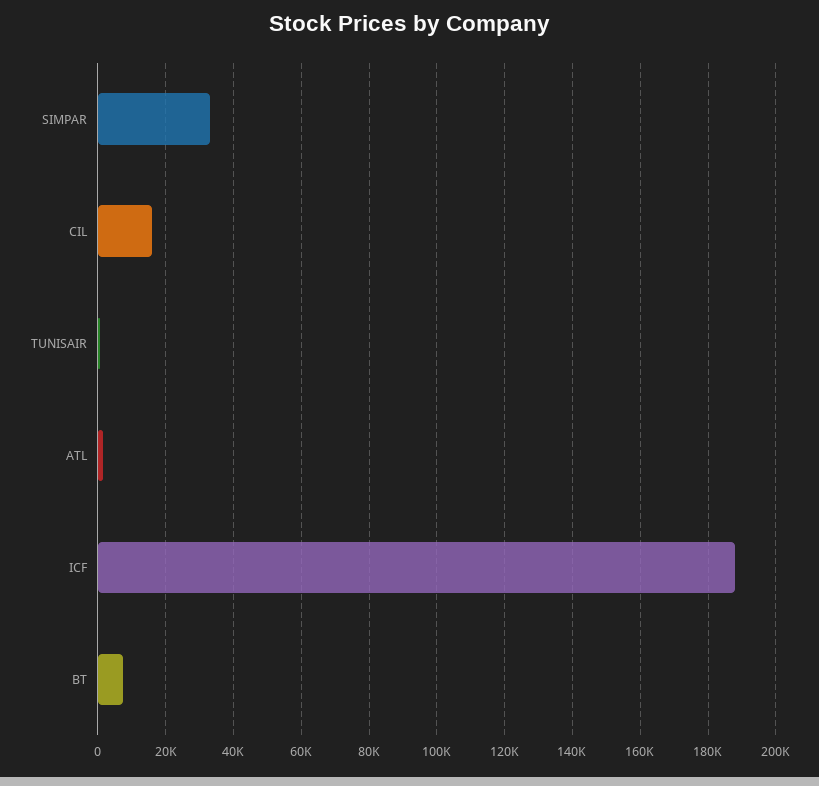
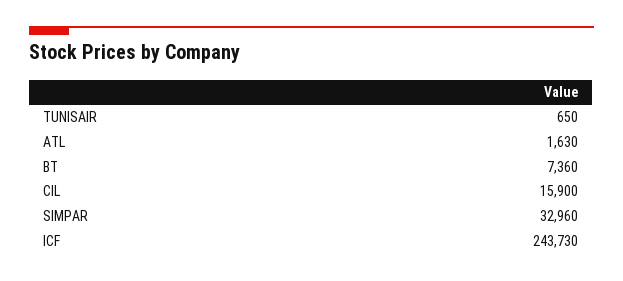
ICF: 188000 -> 243730

